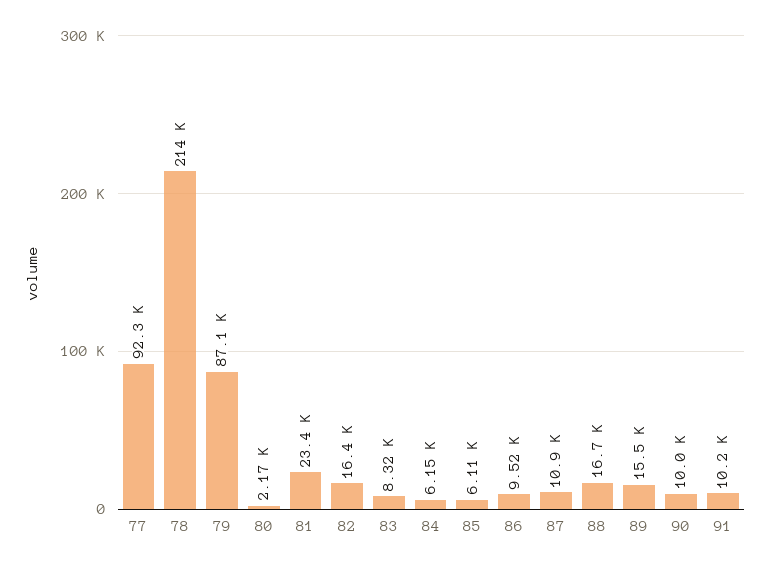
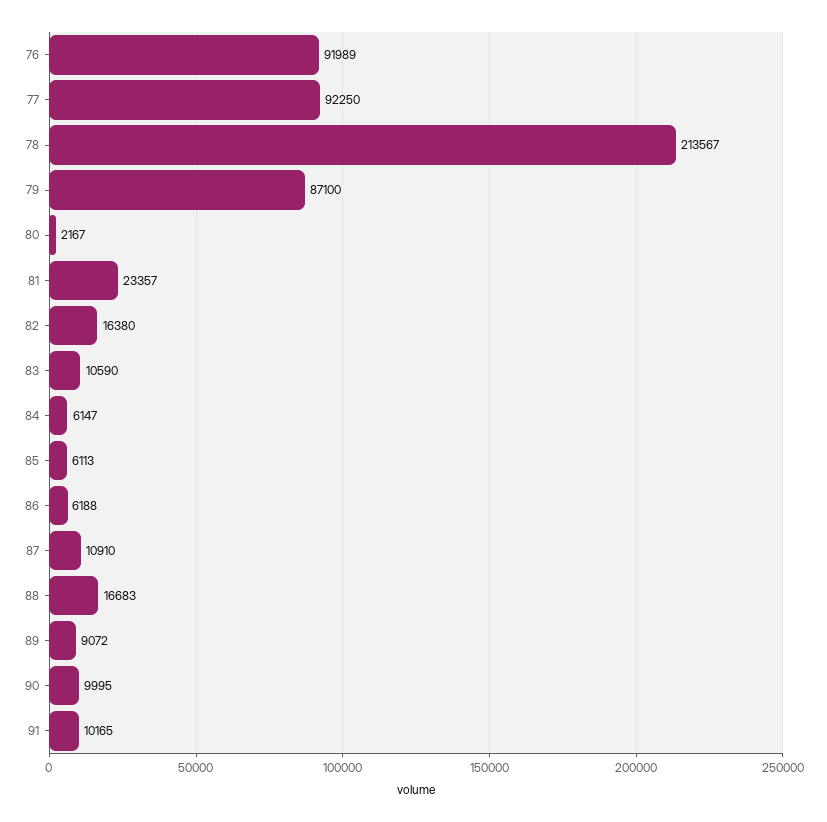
83: 8320 -> 10590
86: 9520 -> 6188
89: 15500 -> 9072
76: none -> 91989

